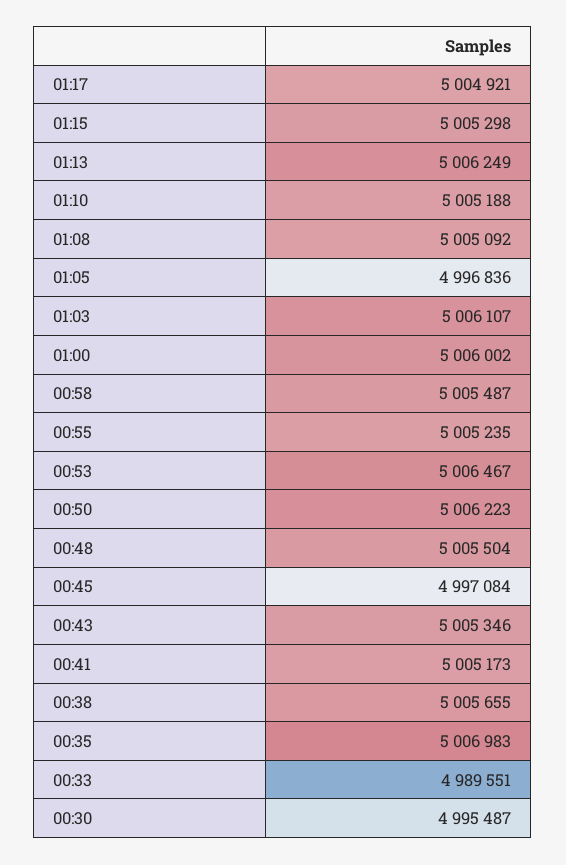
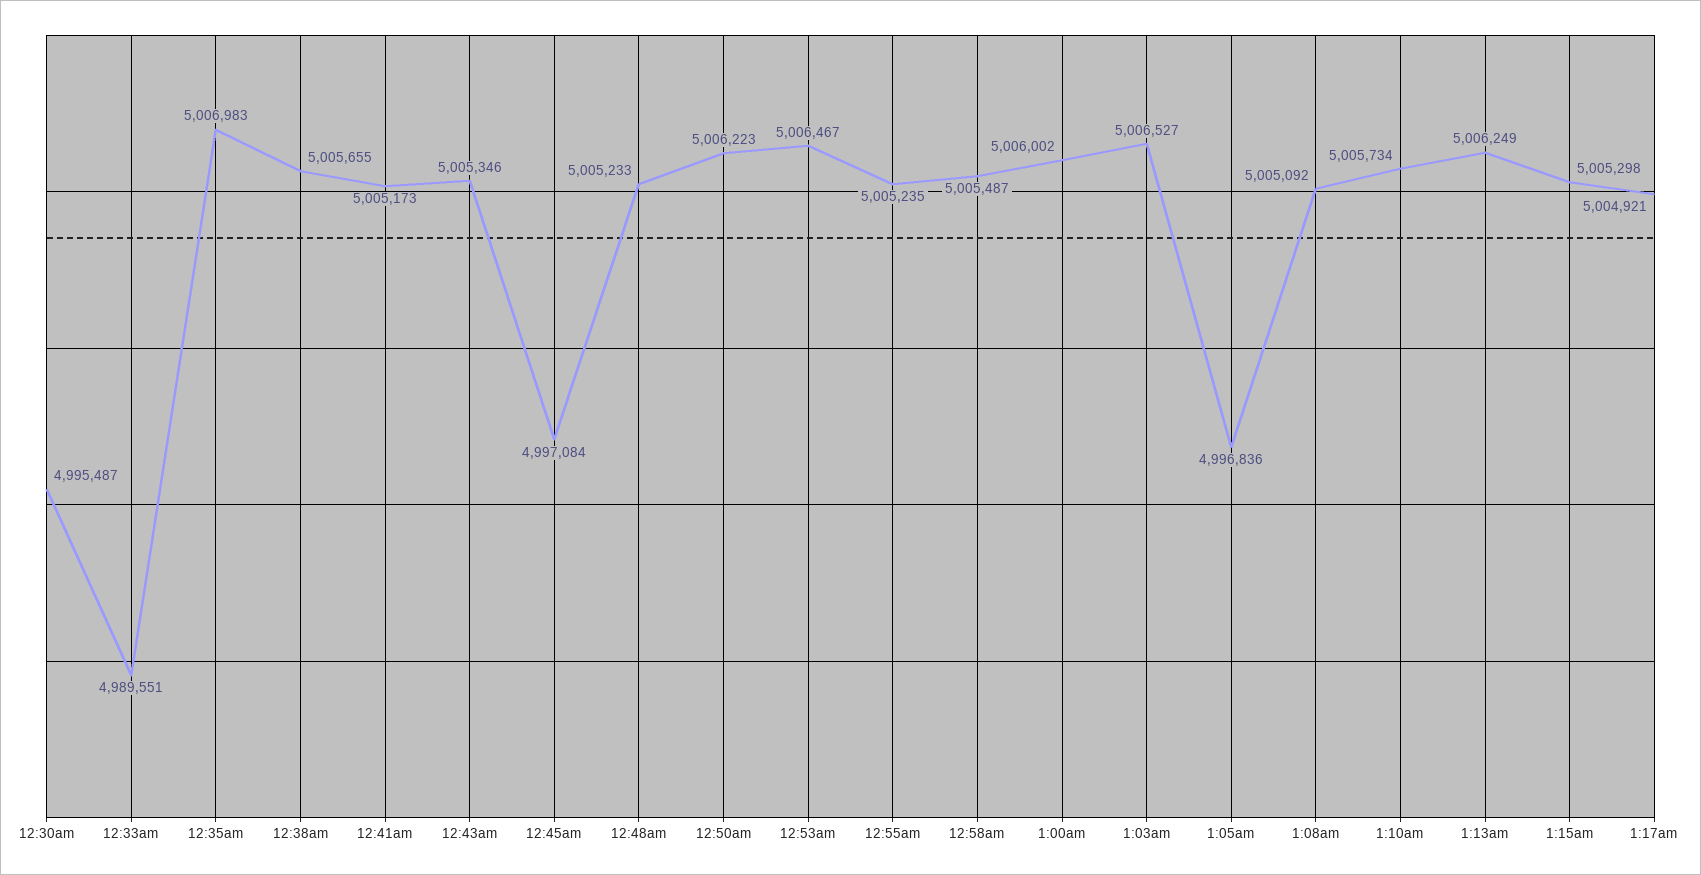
01:10: 5005188 -> 5005734
01:03: 5006107 -> 5006527
00:48: 5005504 -> 5005233

